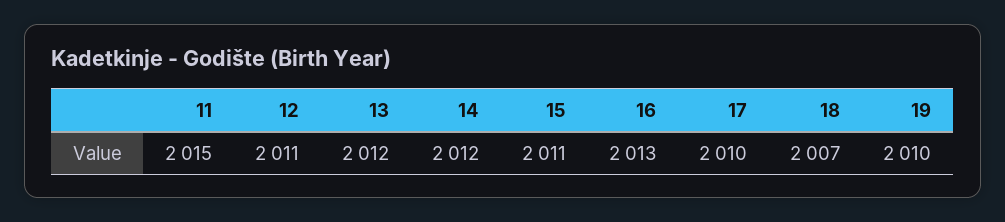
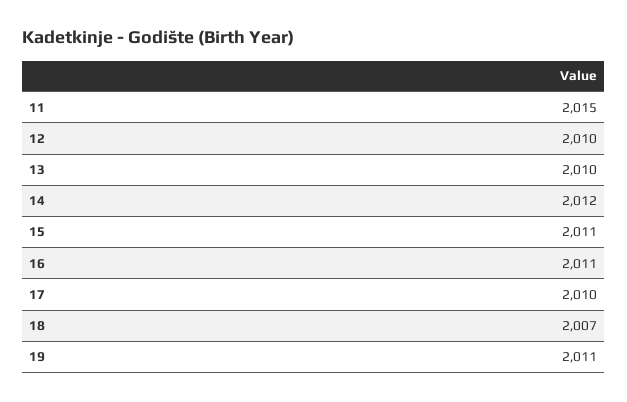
12: 2011 -> 2010
13: 2012 -> 2010
16: 2013 -> 2011
19: 2010 -> 2011

